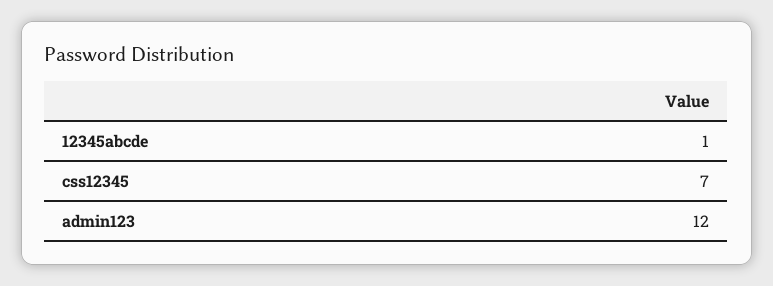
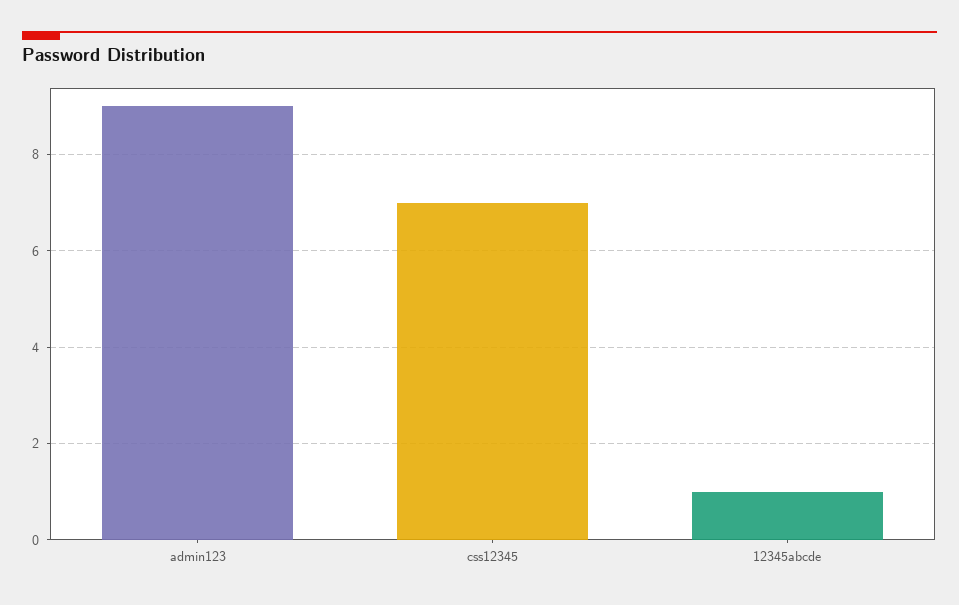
admin123: 12 -> 9

